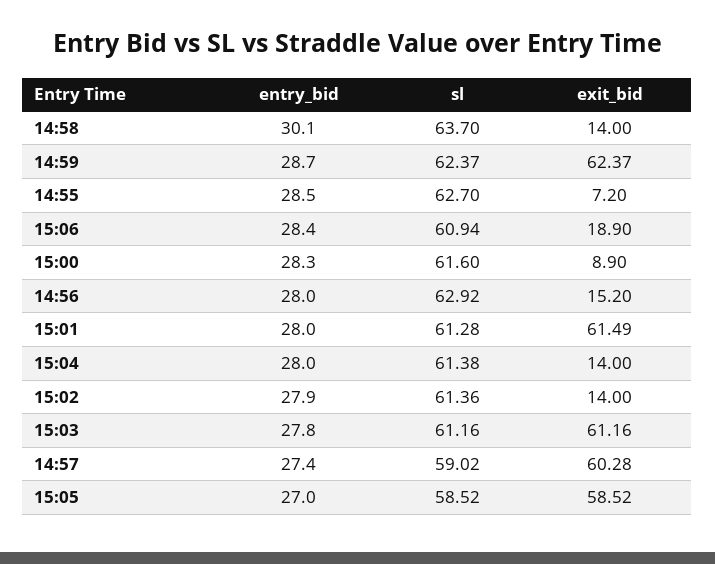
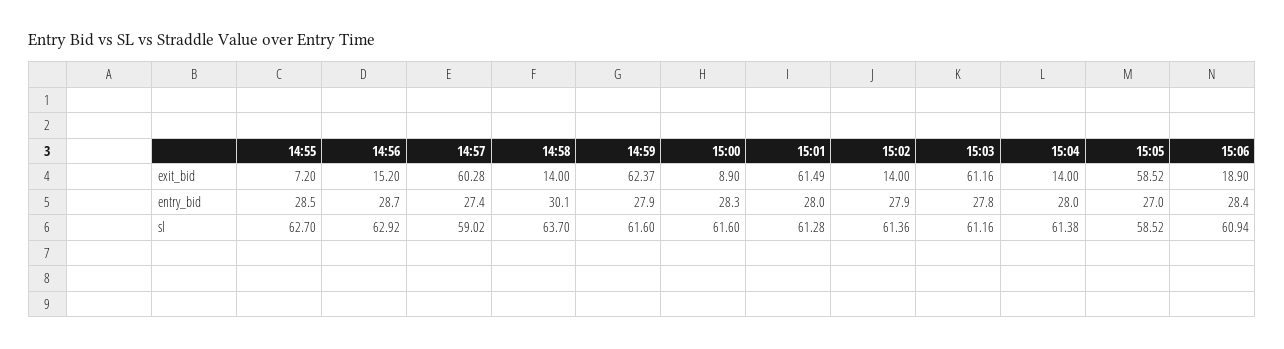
entry_bid, 14:59: 28.7 -> 27.9
sl, 14:59: 62.37 -> 61.6
entry_bid, 14:56: 28 -> 28.7

